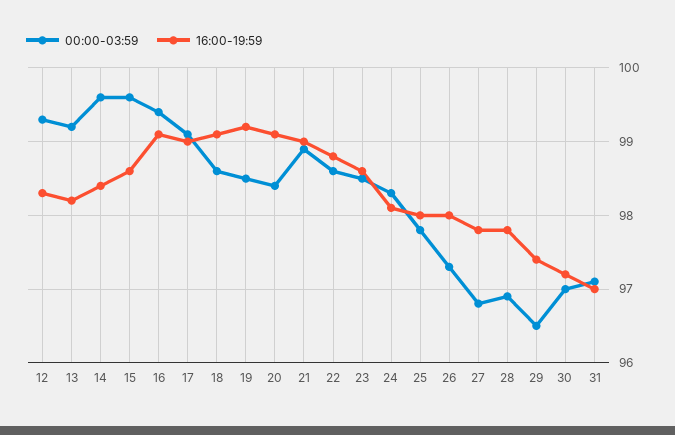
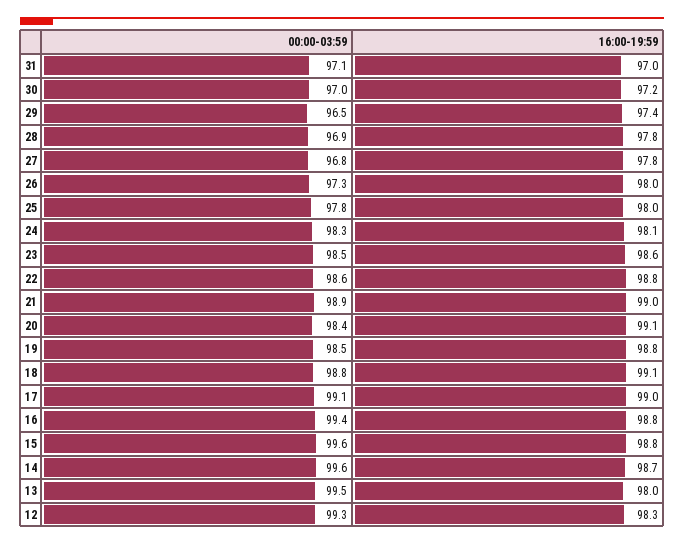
00:00-03:59, 13: 99.2 -> 99.5
16:00-19:59, 13: 98.2 -> 98
16:00-19:59, 14: 98.4 -> 98.7
16:00-19:59, 15: 98.6 -> 98.8
16:00-19:59, 16: 99.1 -> 98.8
00:00-03:59, 18: 98.6 -> 98.8
16:00-19:59, 19: 99.2 -> 98.8

